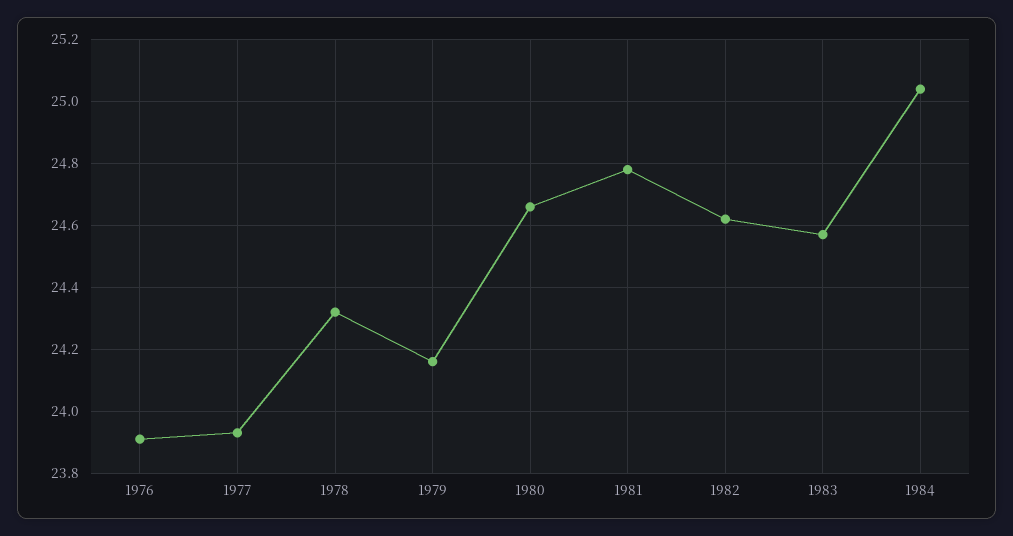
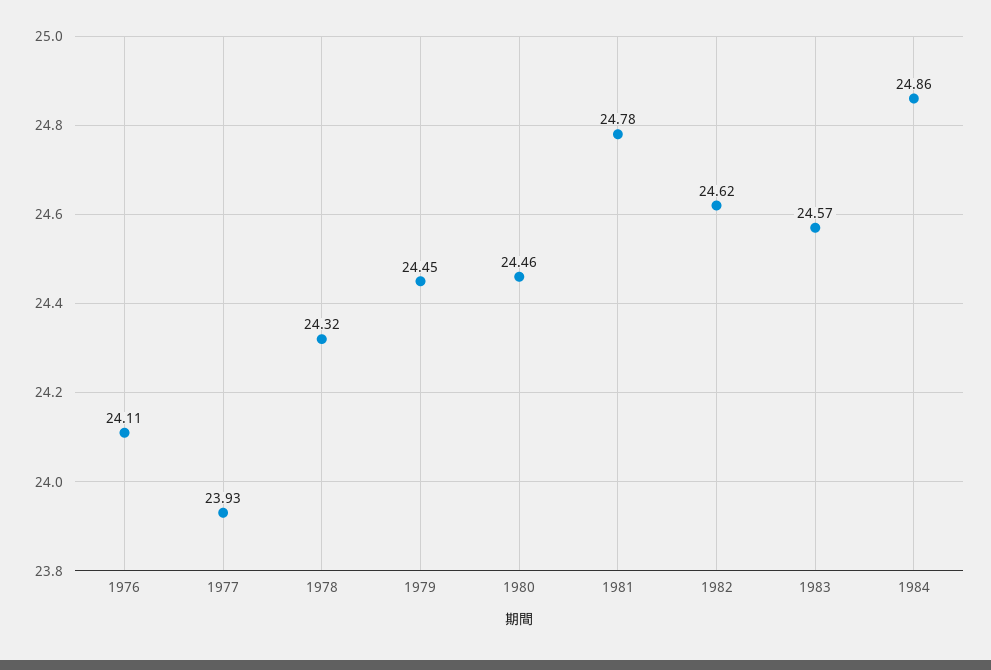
1976: 23.9 -> 24.11
1979: 24.15 -> 24.45
1980: 24.65 -> 24.46
1984: 25.05 -> 24.86

